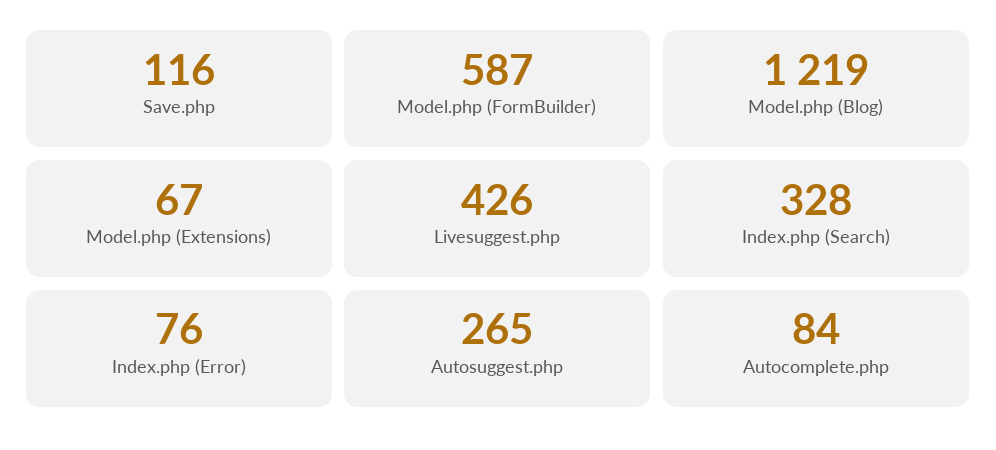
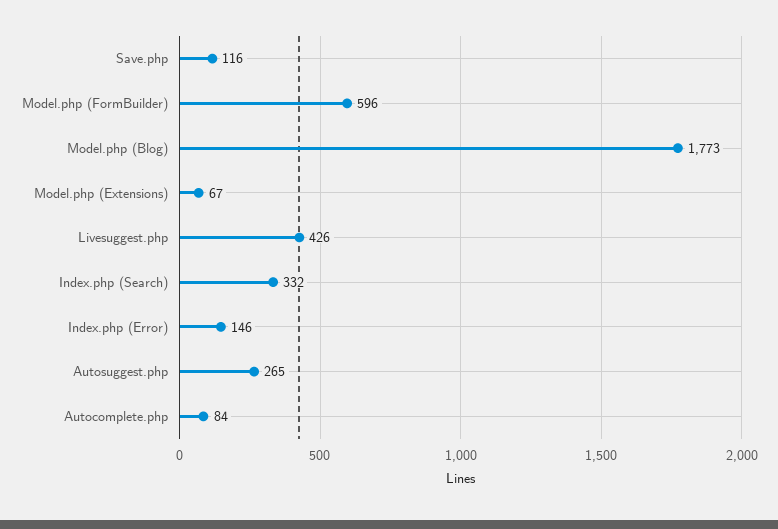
Model.php (FormBuilder): 587 -> 596
Model.php (Blog): 1219 -> 1773
Index.php (Search): 328 -> 332
Index.php (Error): 76 -> 146

